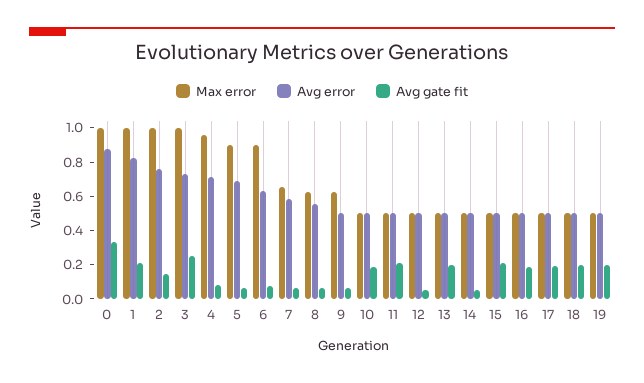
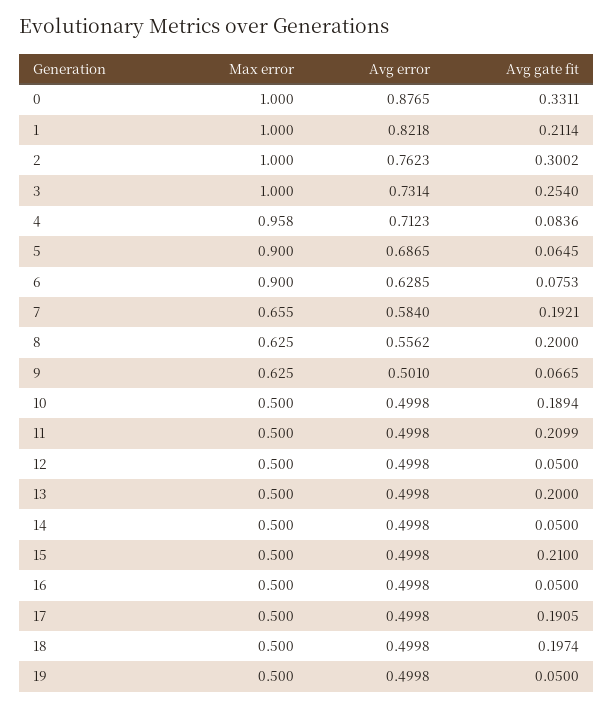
Avg gate fit, 2: 0.15 -> 0.3002
Avg gate fit, 7: 0.05 -> 0.1921
Avg gate fit, 8: 0.05 -> 0.2
Avg gate fit, 16: 0.2 -> 0.05
Avg gate fit, 19: 0.2 -> 0.05

